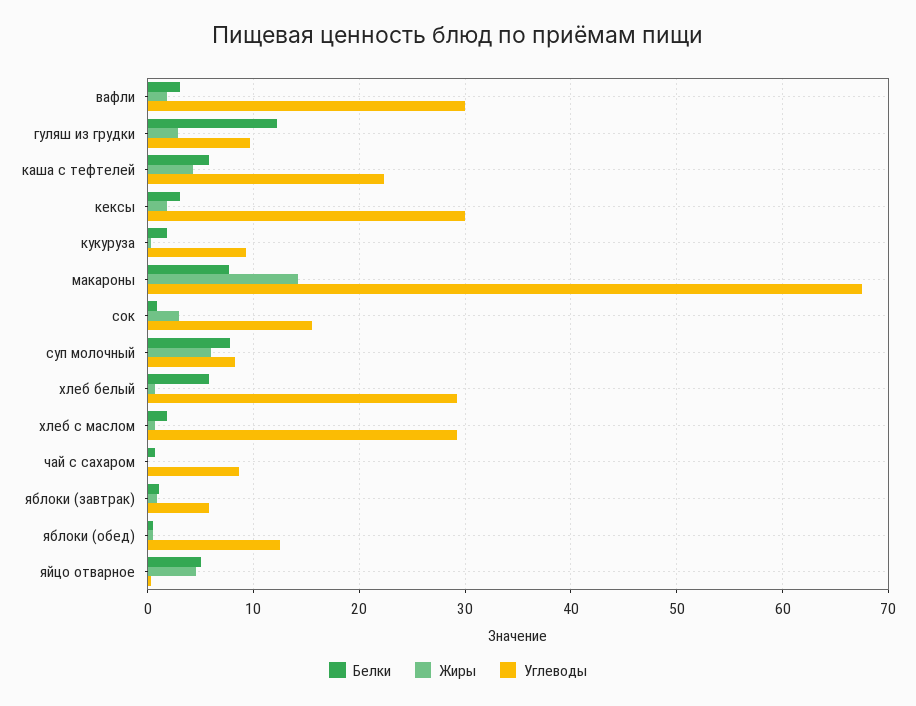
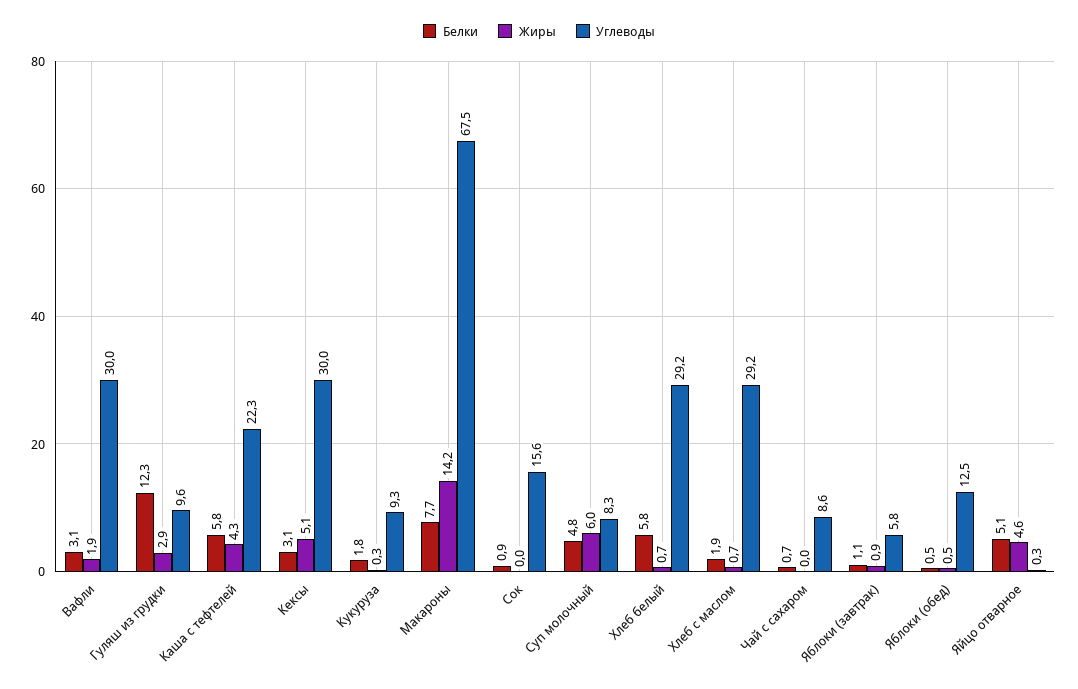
Жиры, кексы: 2 -> 5.1
Жиры, сок: 3 -> 0
Белки, суп молочный: 8 -> 4.8

